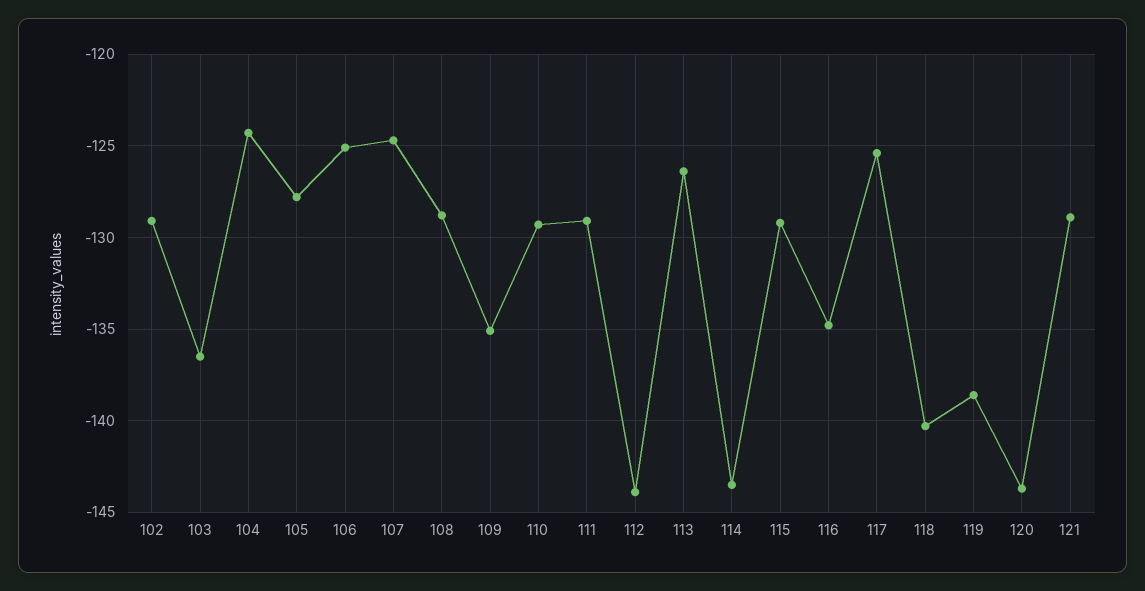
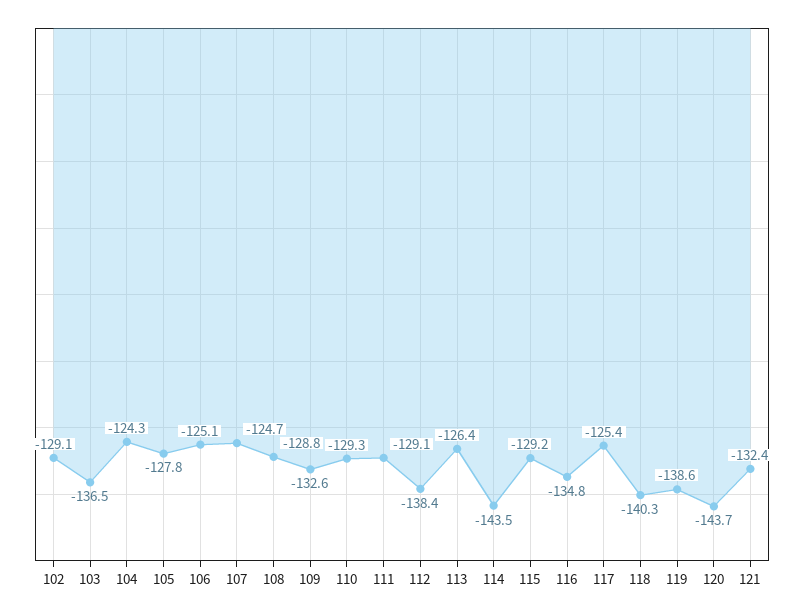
109: -135 -> -132.6
112: -144 -> -138.4
121: -129 -> -132.4

